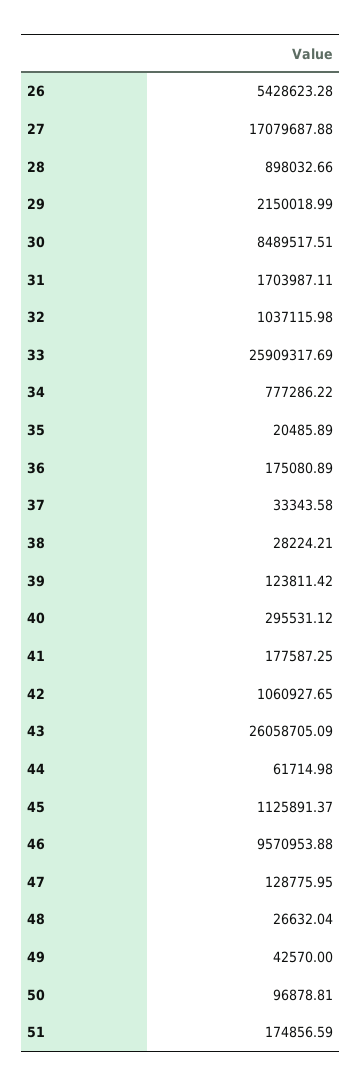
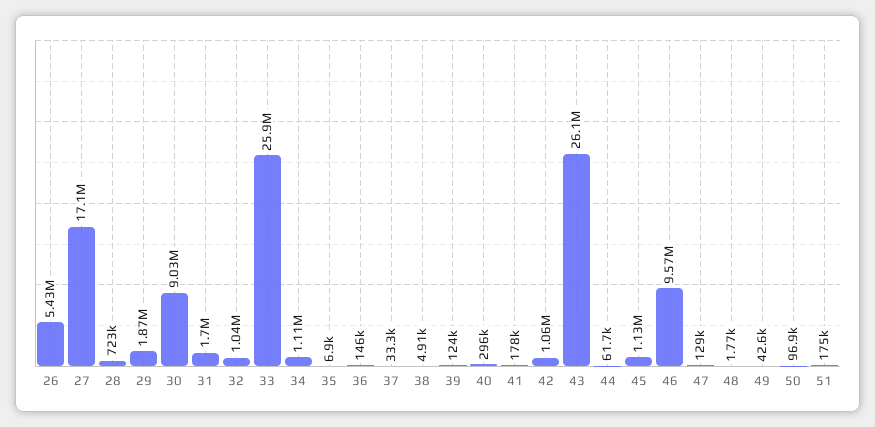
28: 898032.66 -> 723000
29: 2150018.99 -> 1870000
30: 8489517.51 -> 9030000
34: 777286.22 -> 1110000
35: 20485.89 -> 6900
36: 175080.89 -> 146000
38: 28224.21 -> 4910
48: 26632.04 -> 1770

